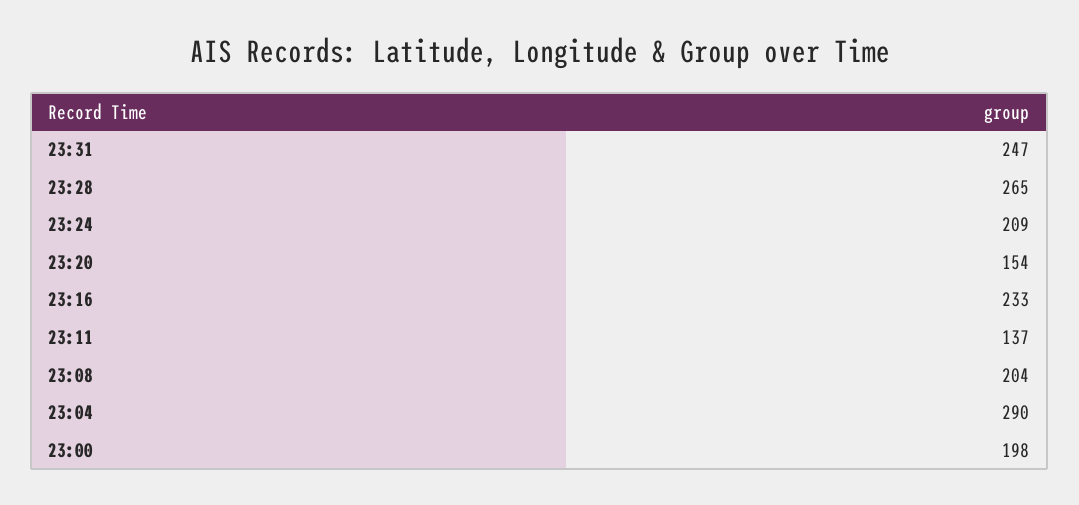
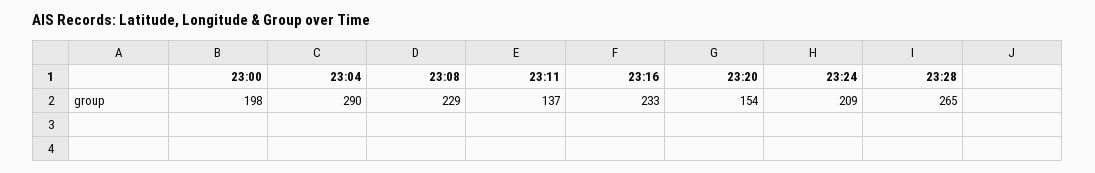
23:31: 247 -> none
23:08: 204 -> 229

